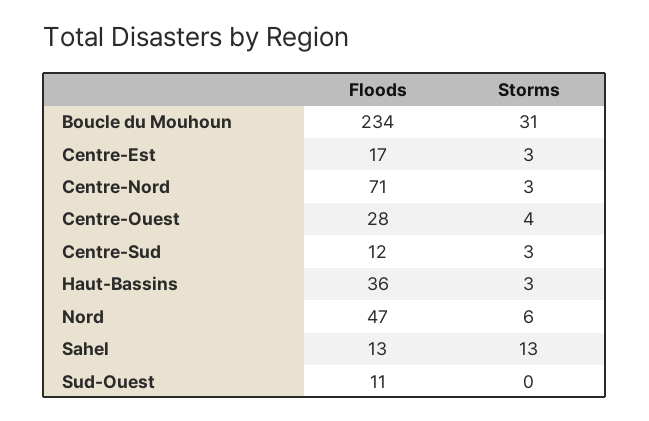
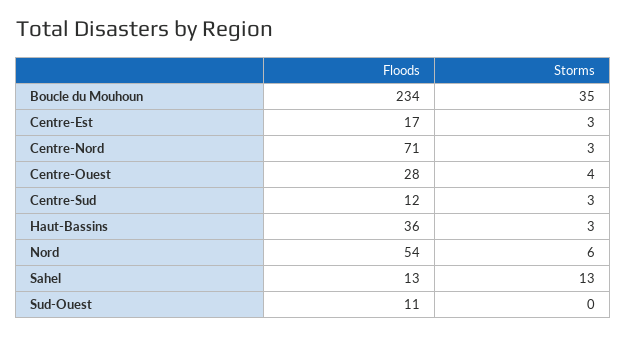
Storms, Boucle du Mouhoun: 31 -> 35
Floods, Nord: 47 -> 54

